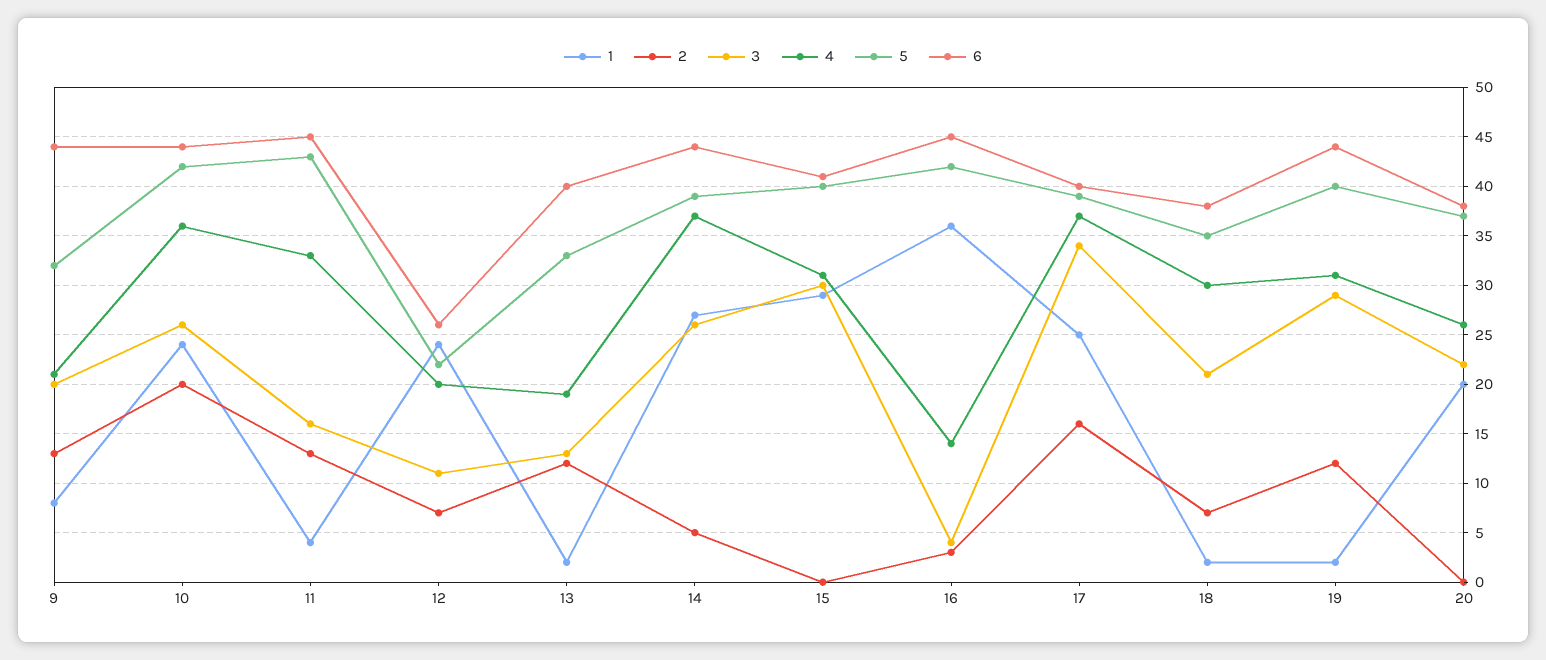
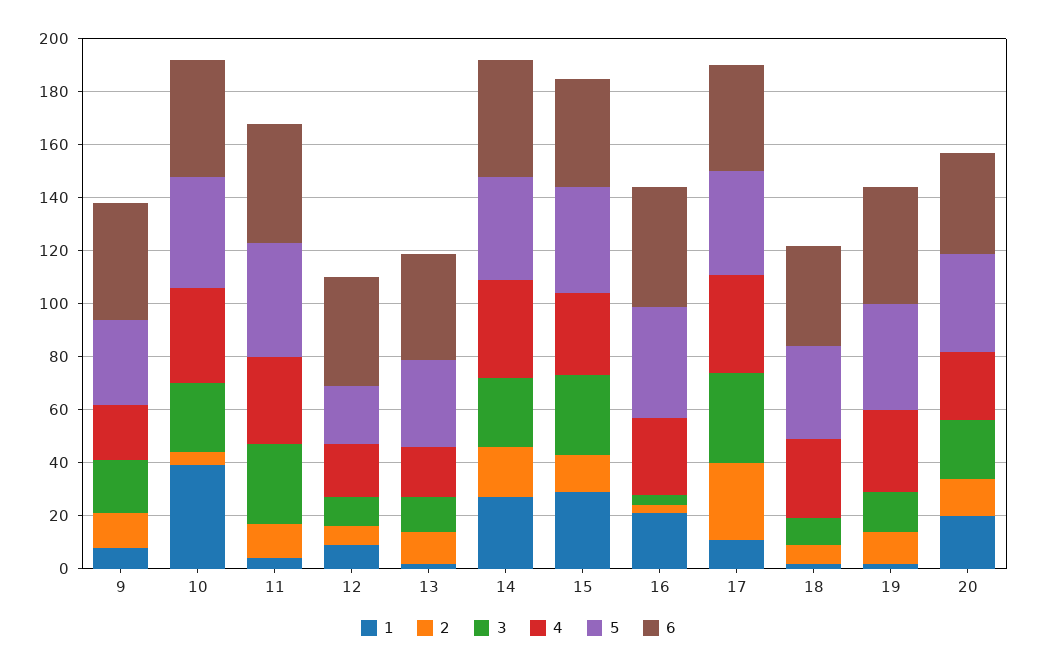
1, 10: 24 -> 40
2, 10: 20 -> 5
3, 11: 16 -> 30
1, 12: 24 -> 10
6, 12: 26 -> 40
2, 14: 5 -> 20
2, 15: 0 -> 15
1, 16: 36 -> 20
4, 16: 14 -> 30
1, 17: 25 -> 10
2, 17: 16 -> 30
3, 18: 21 -> 10
3, 19: 29 -> 15
2, 20: 0 -> 15

